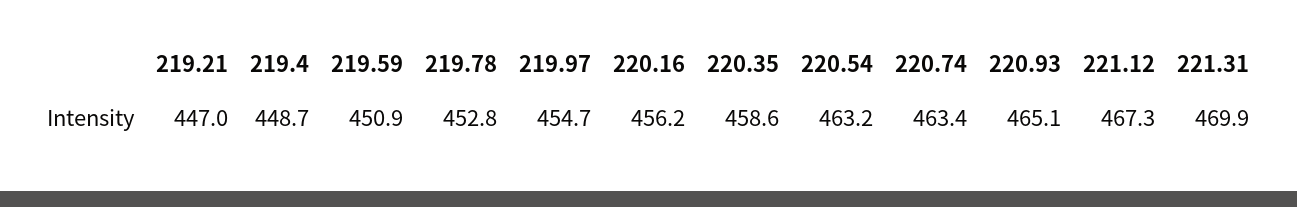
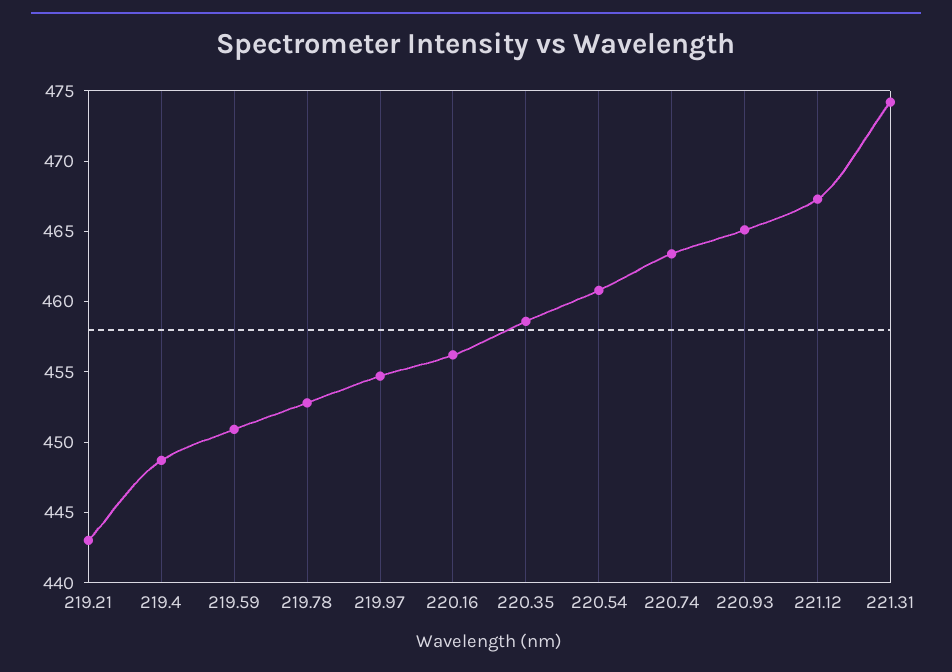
219.21: 447 -> 443
220.54: 463.2 -> 461
221.31: 469.9 -> 474

